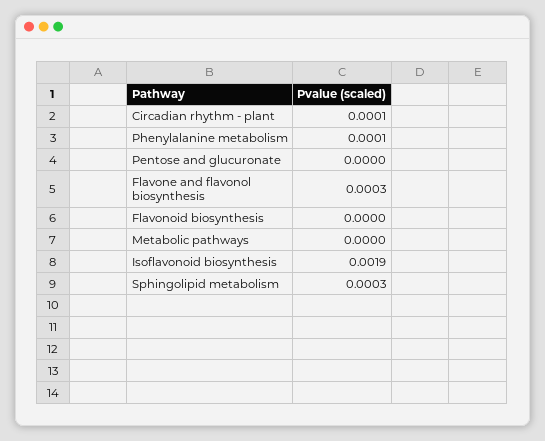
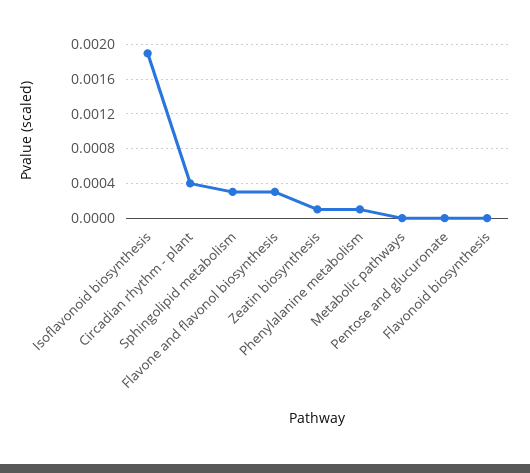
Circadian rhythm - plant: 0.0001 -> 0.0004
Zeatin biosynthesis: none -> 0.0001

